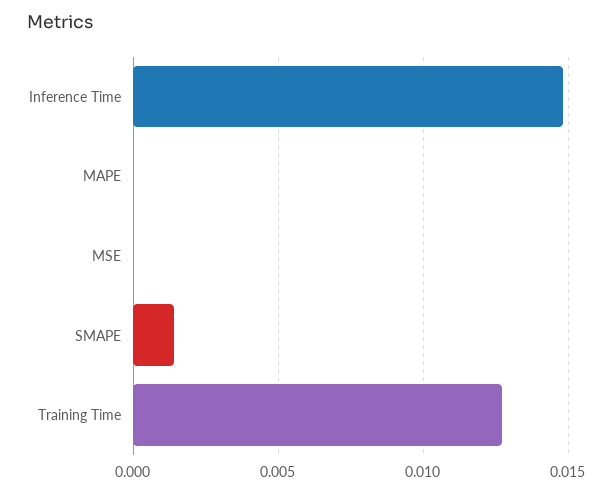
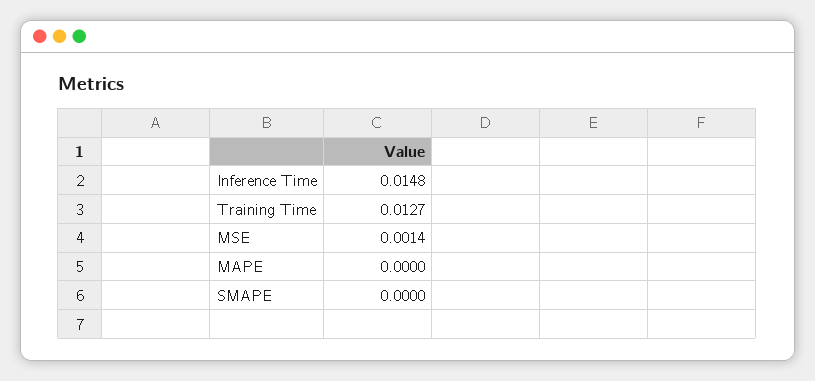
MSE: 0 -> 0.0014
SMAPE: 0.0015 -> 0

